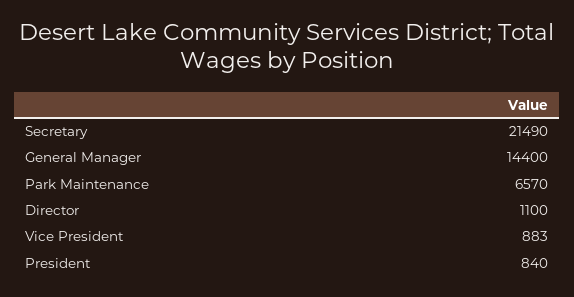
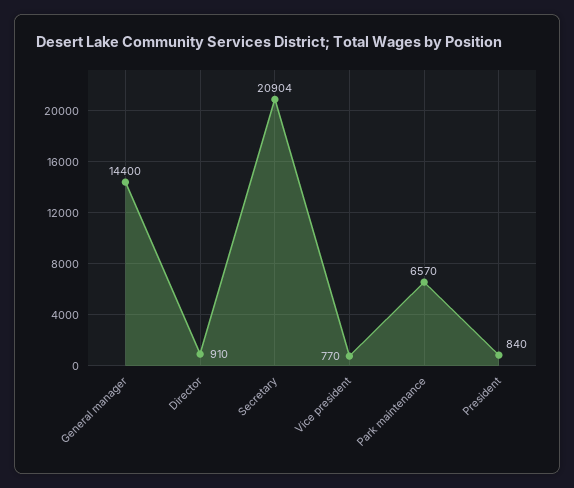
Secretary: 21490 -> 20904
Director: 1100 -> 910
Vice President: 883 -> 770

